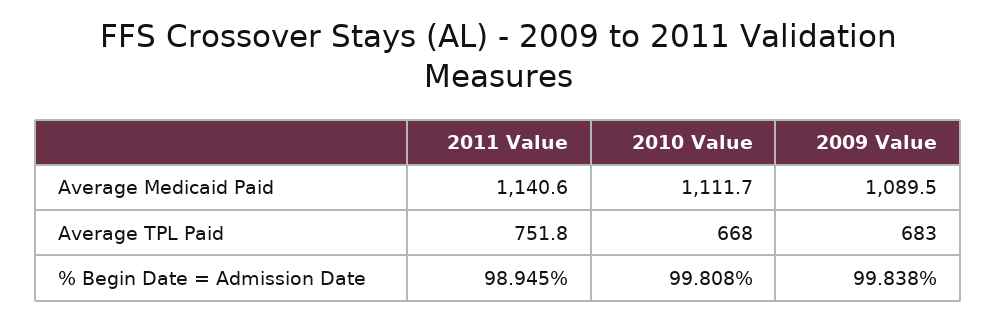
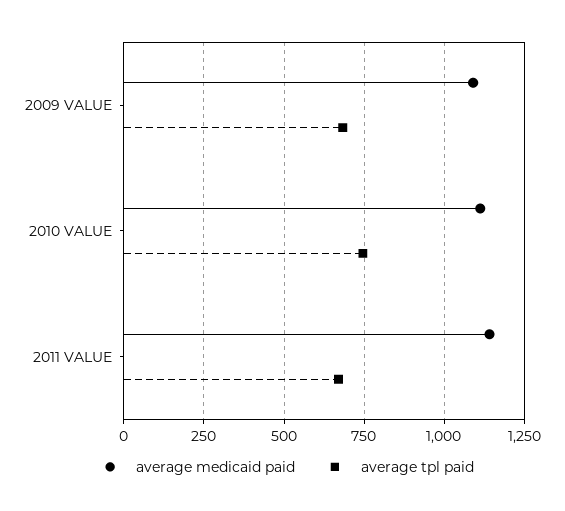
Average TPL Paid, 2011 Value: 751.8 -> 675
Average TPL Paid, 2010 Value: 668 -> 750
% Begin Date = Admission Date, 2011 Value: 98.945 -> none
% Begin Date = Admission Date, 2010 Value: 99.808 -> none
% Begin Date = Admission Date, 2009 Value: 99.838 -> none

